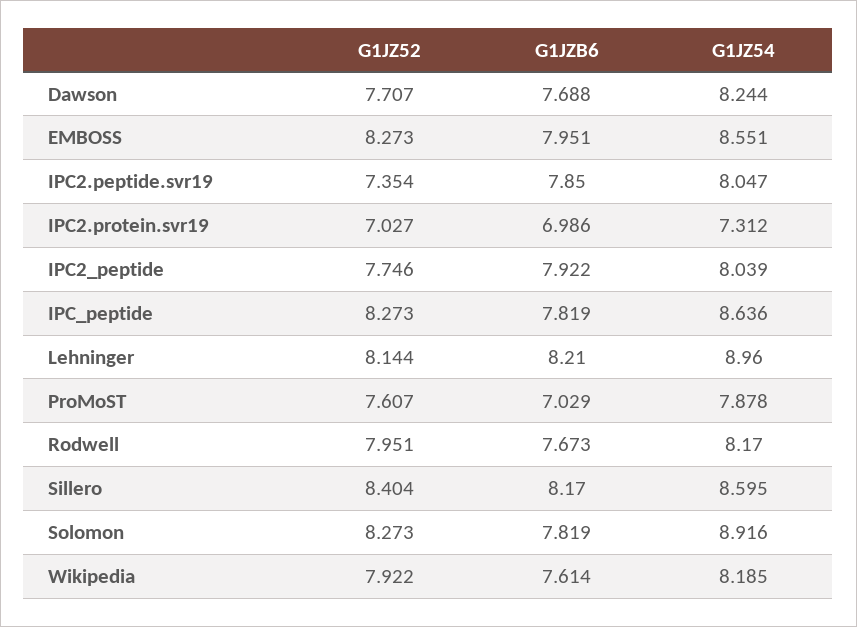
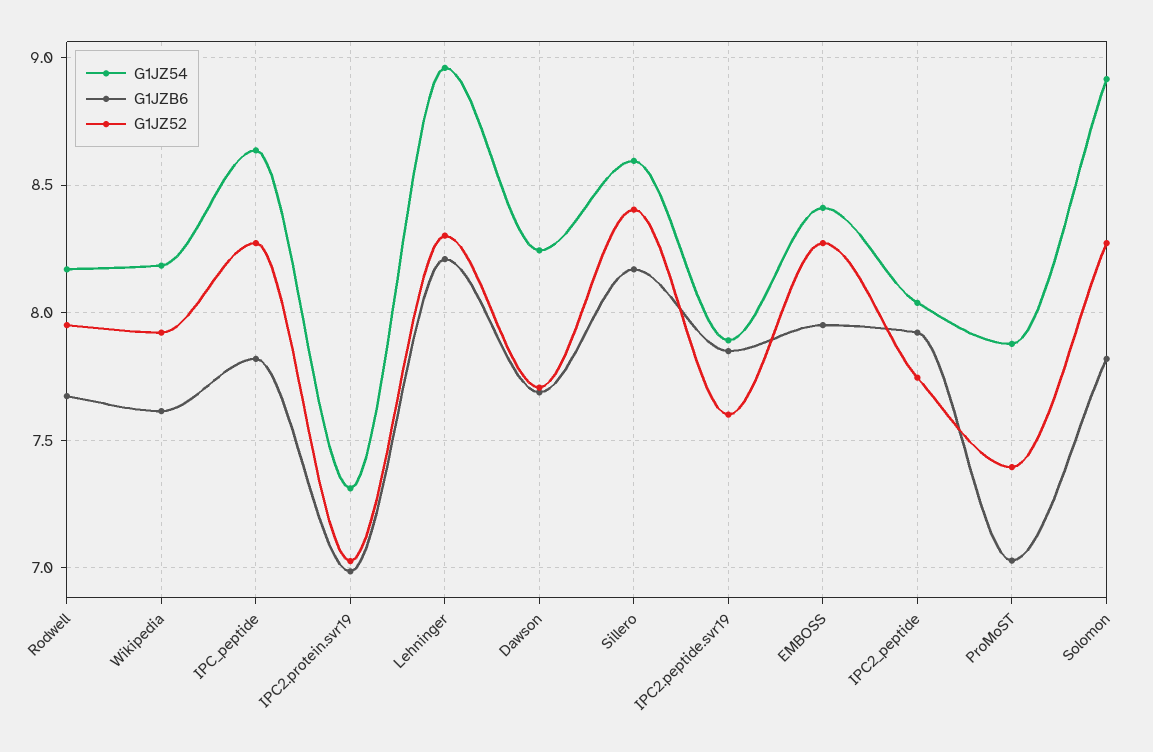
G1JZ54, EMBOSS: 8.551 -> 8.4
G1JZ52, IPC2.peptide.svr19: 7.354 -> 7.6
G1JZ54, IPC2.peptide.svr19: 8.047 -> 7.9
G1JZ52, Lehninger: 8.144 -> 8.3
G1JZ52, ProMoST: 7.607 -> 7.4

